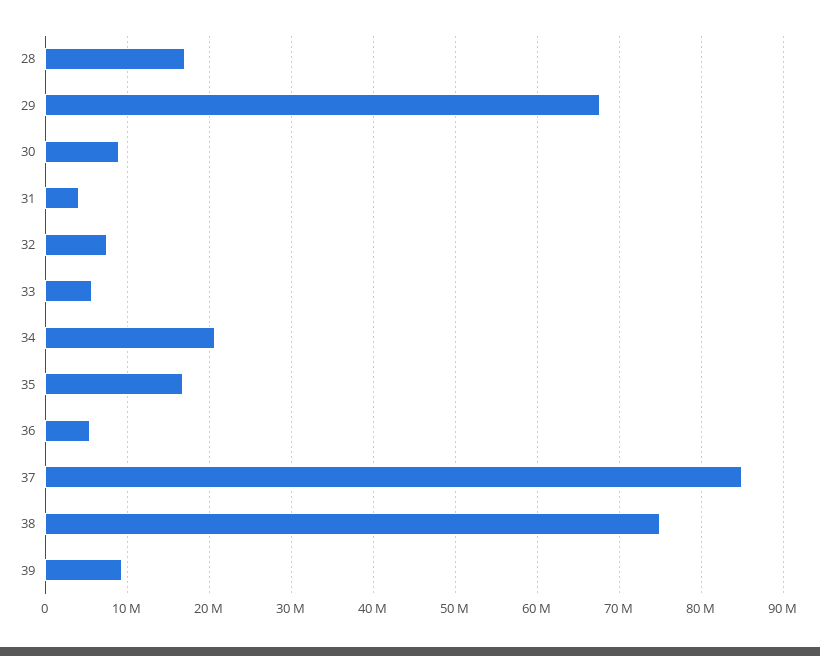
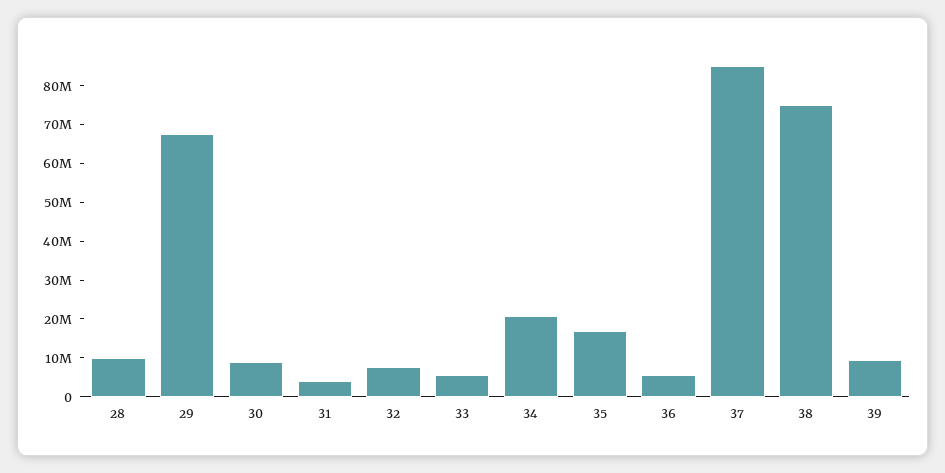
28: 17000000 -> 10000000

